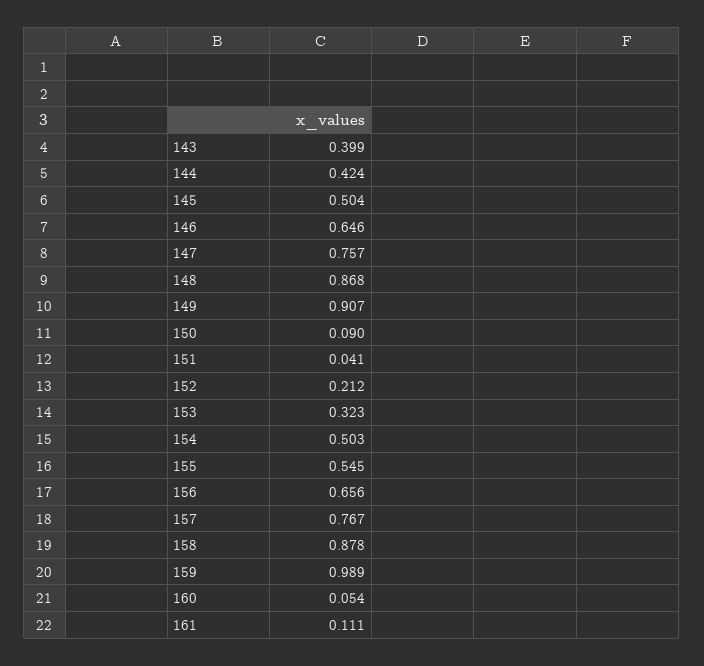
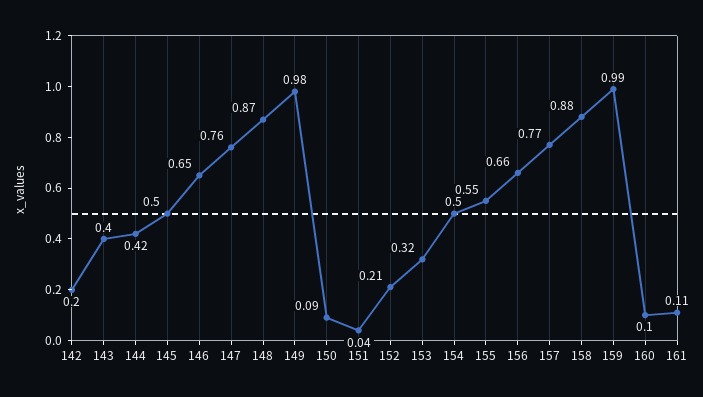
149: 0.907 -> 0.98
160: 0.054 -> 0.1
142: none -> 0.2

